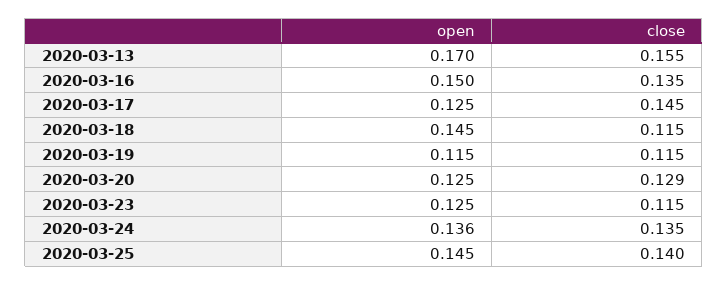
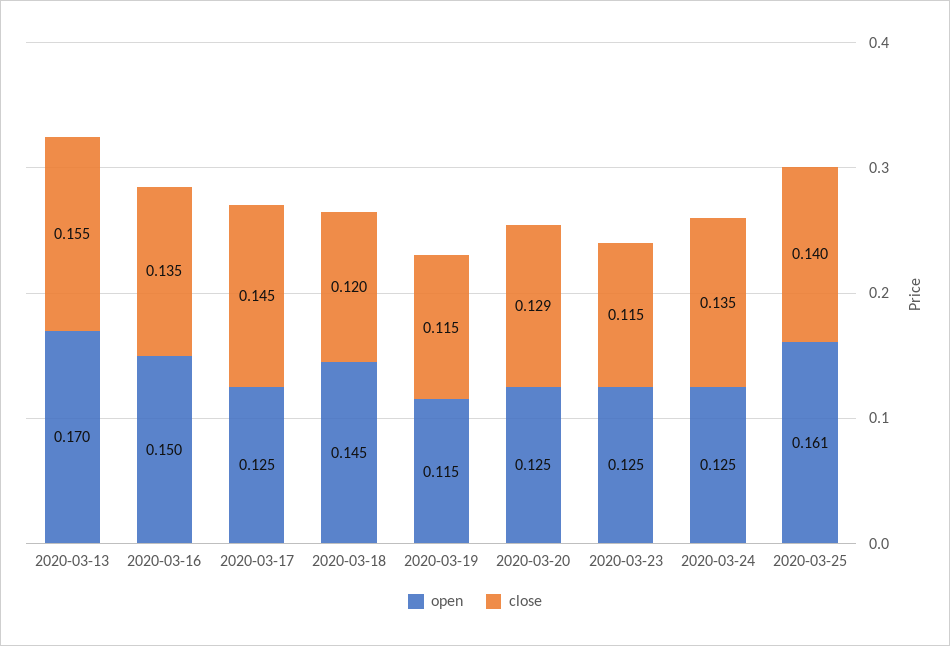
close, 2020-03-18: 0.115 -> 0.12
open, 2020-03-24: 0.136 -> 0.125
open, 2020-03-25: 0.145 -> 0.161

